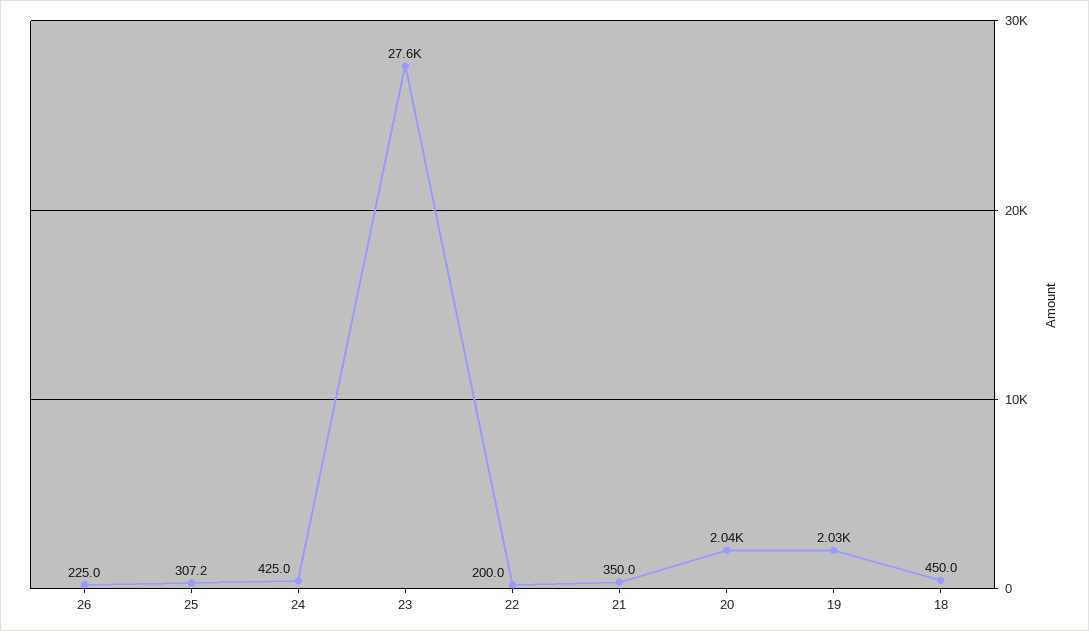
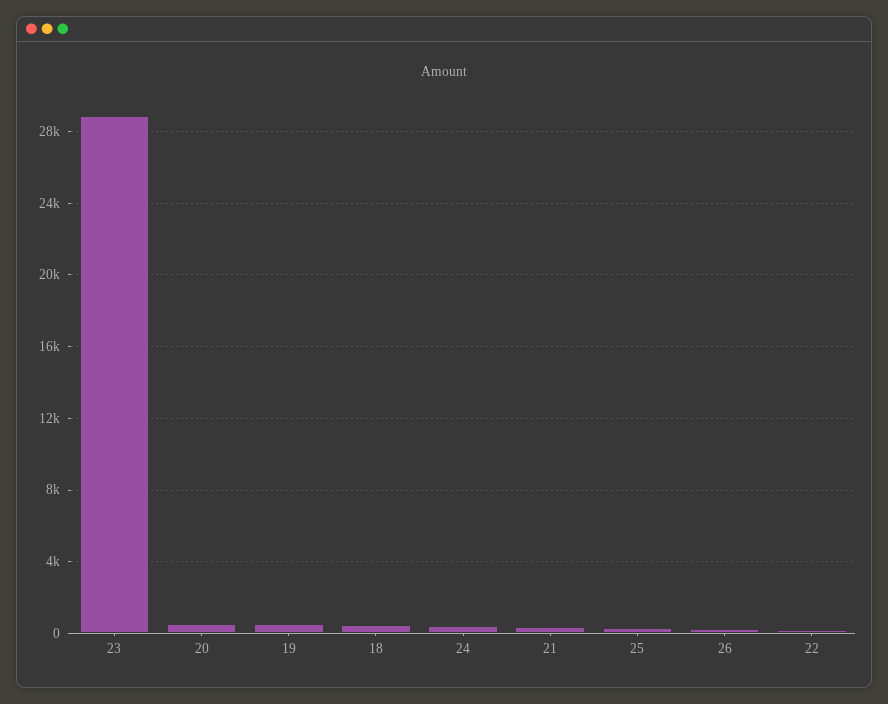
23: 27600 -> 29000
20: 2040 -> 500
19: 2030 -> 500

